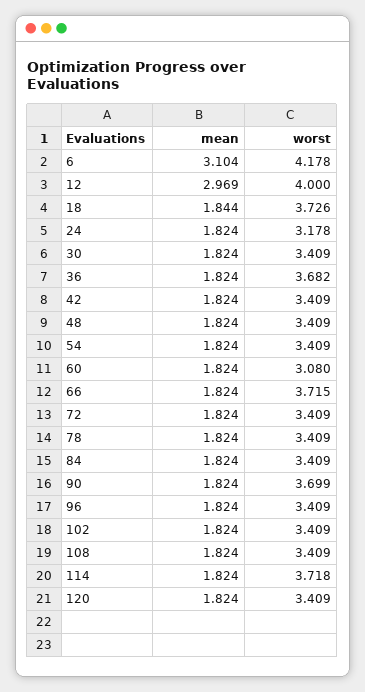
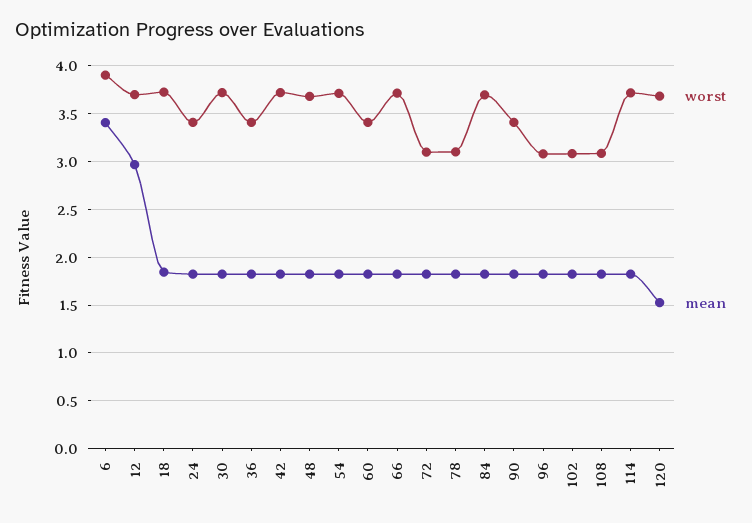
mean, 6: 3.104 -> 3.4
worst, 6: 4.178 -> 3.9
worst, 12: 4 -> 3.7
worst, 24: 3.178 -> 3.4
worst, 30: 3.409 -> 3.7
worst, 36: 3.682 -> 3.4
worst, 42: 3.409 -> 3.7
worst, 48: 3.409 -> 3.7
worst, 54: 3.409 -> 3.7
worst, 60: 3.08 -> 3.4
worst, 72: 3.409 -> 3.1
worst, 78: 3.409 -> 3.1
worst, 84: 3.409 -> 3.7
worst, 90: 3.699 -> 3.4
worst, 96: 3.409 -> 3.1
worst, 102: 3.409 -> 3.1
worst, 108: 3.409 -> 3.1
mean, 120: 1.824 -> 1.5
worst, 120: 3.409 -> 3.7

